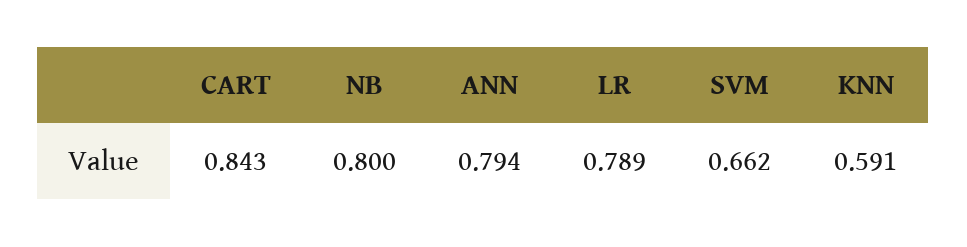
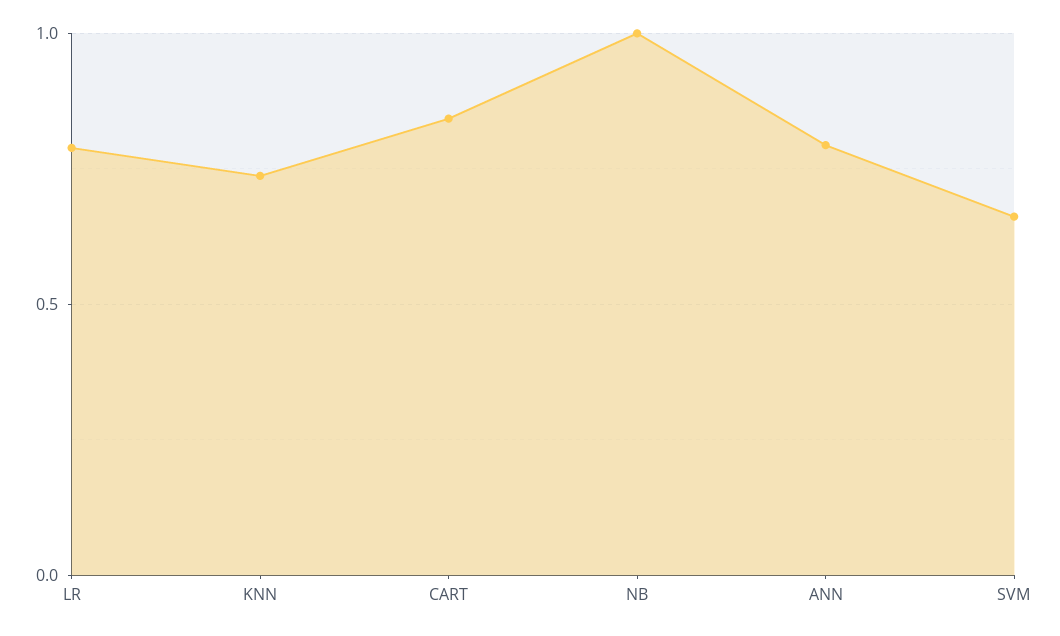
NB: 0.8 -> 1
KNN: 0.591 -> 0.75

